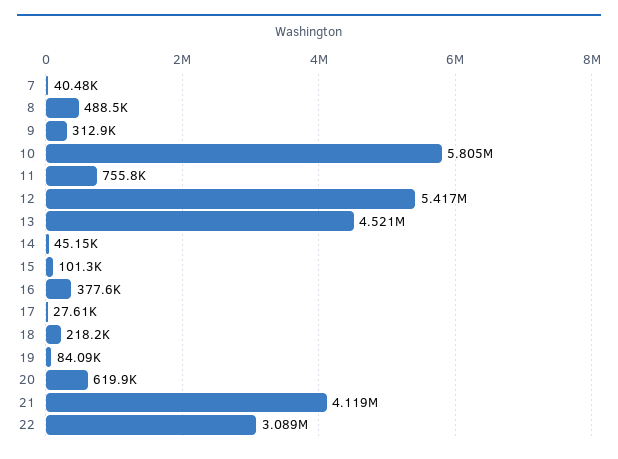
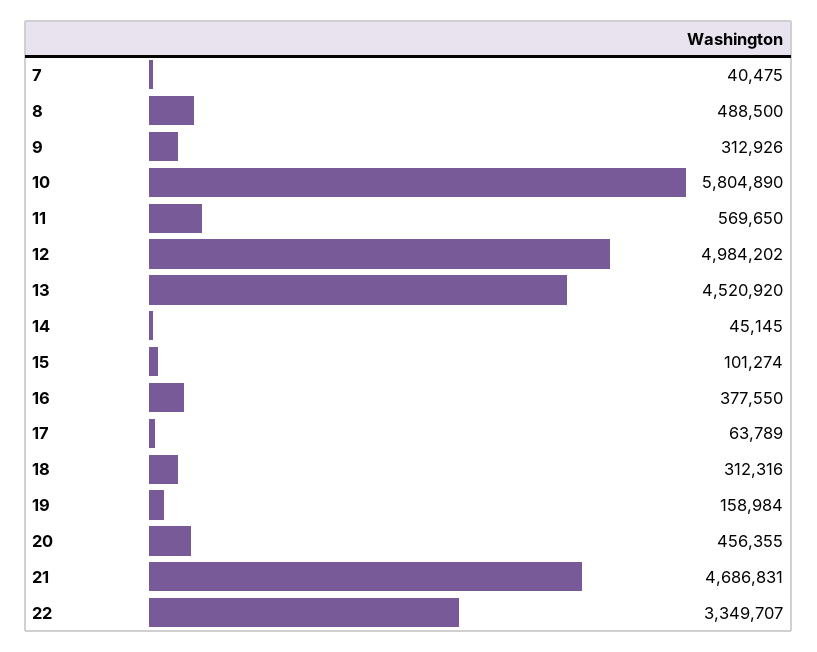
11: 755800 -> 569650
12: 5417000 -> 4984202
17: 27610 -> 63789
18: 218200 -> 312316
19: 84090 -> 158984
20: 619900 -> 456355
21: 4119000 -> 4686831
22: 3089000 -> 3349707

